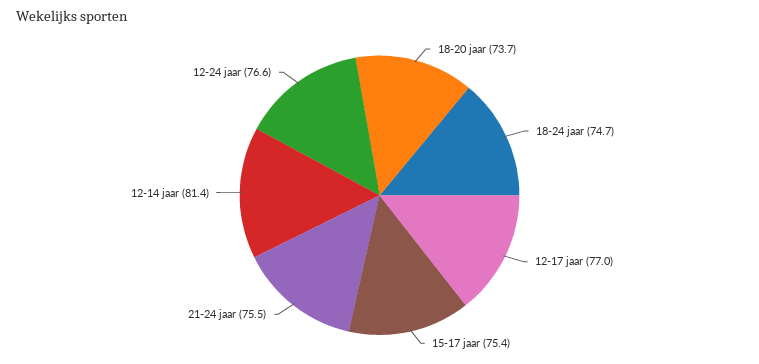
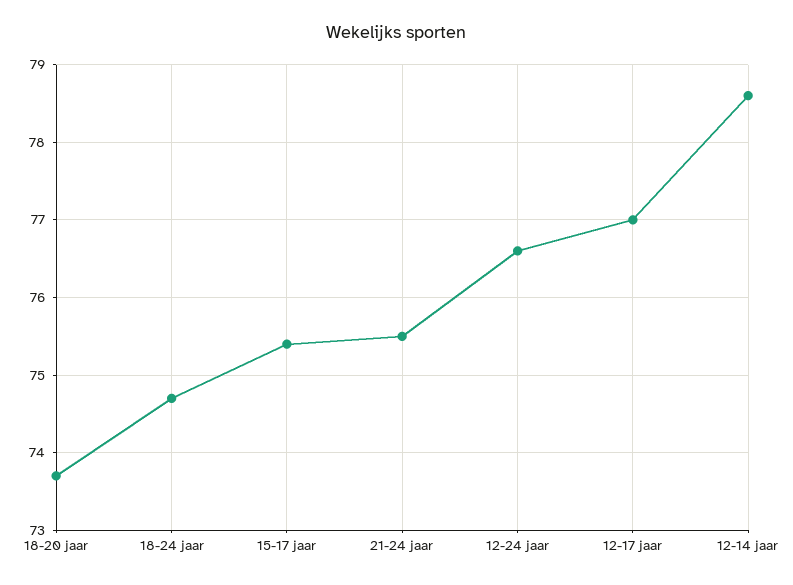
12-14 jaar: 81.4 -> 78.6

